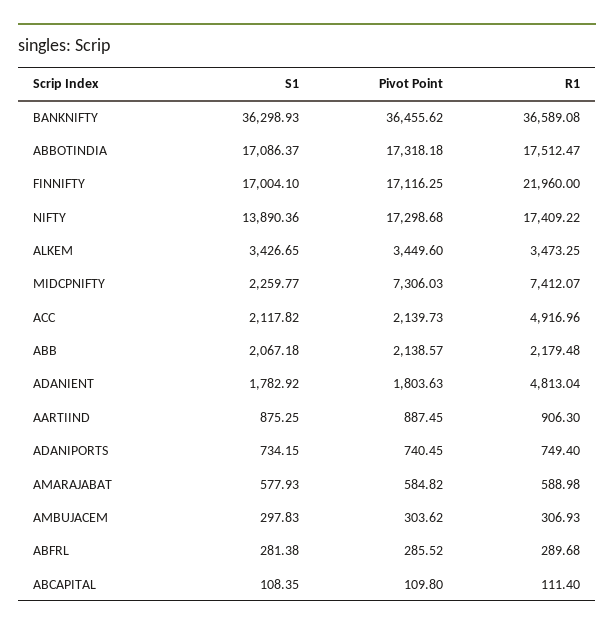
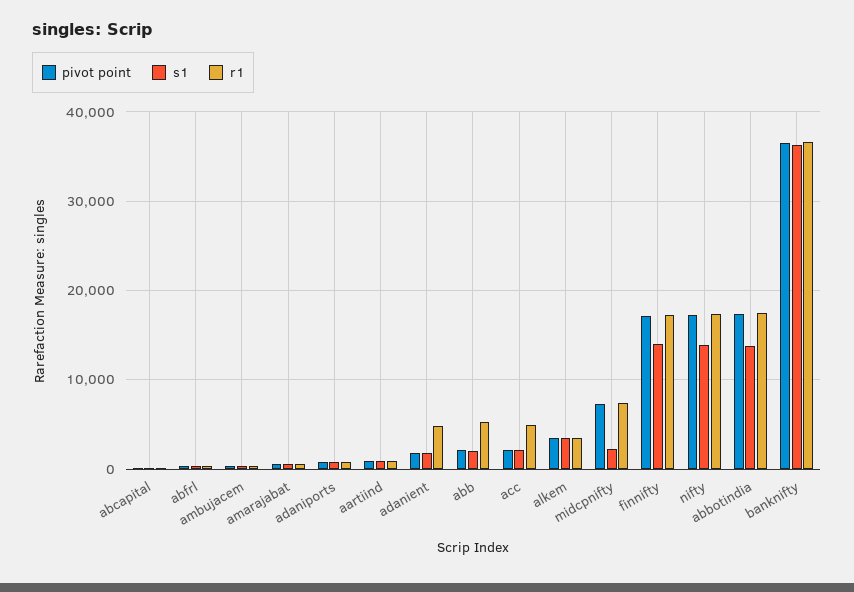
S1, ABBOTINDIA: 17086.37 -> 14000
S1, FINNIFTY: 17004.1 -> 14000
R1, FINNIFTY: 21960 -> 17000
R1, ABB: 2179.48 -> 5000

